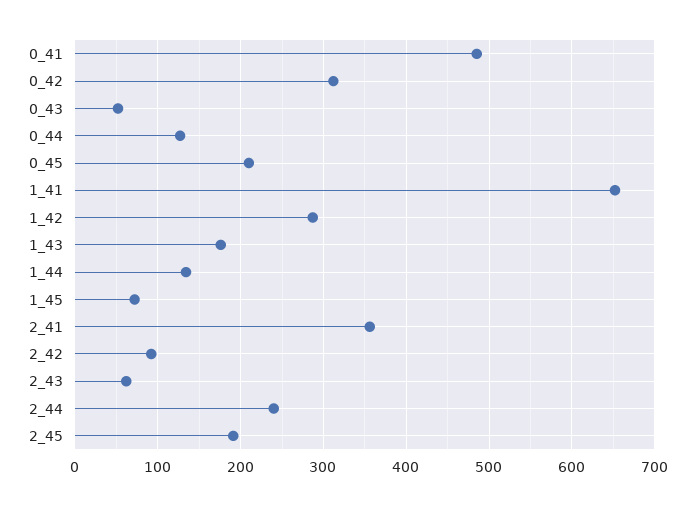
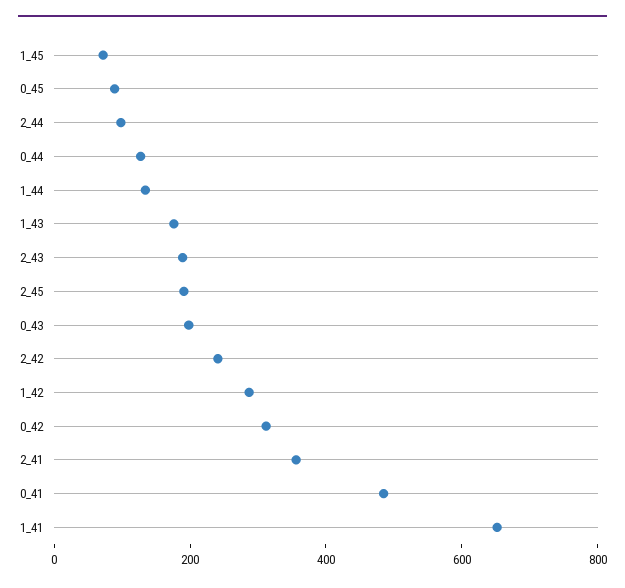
0_43: 50 -> 200
0_45: 210 -> 100
2_42: 90 -> 250
2_43: 60 -> 200
2_44: 240 -> 100

